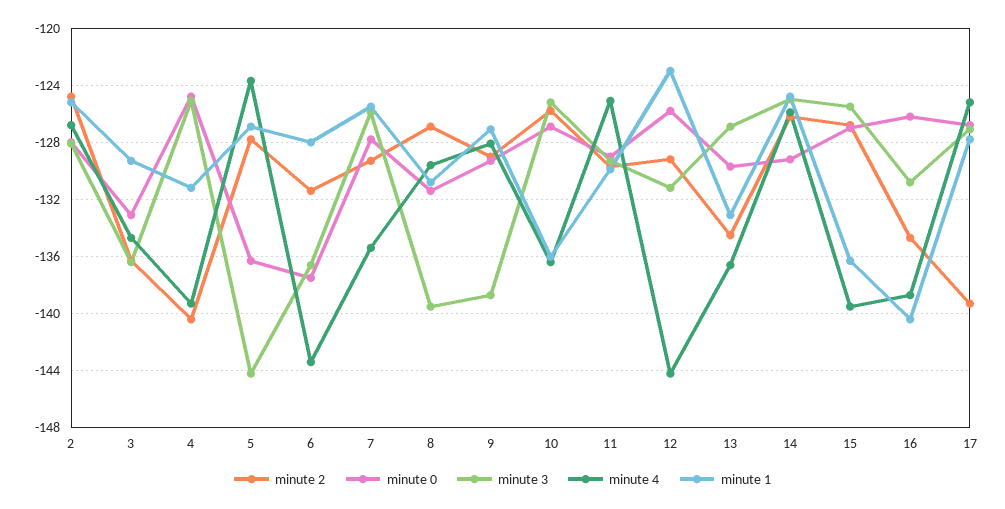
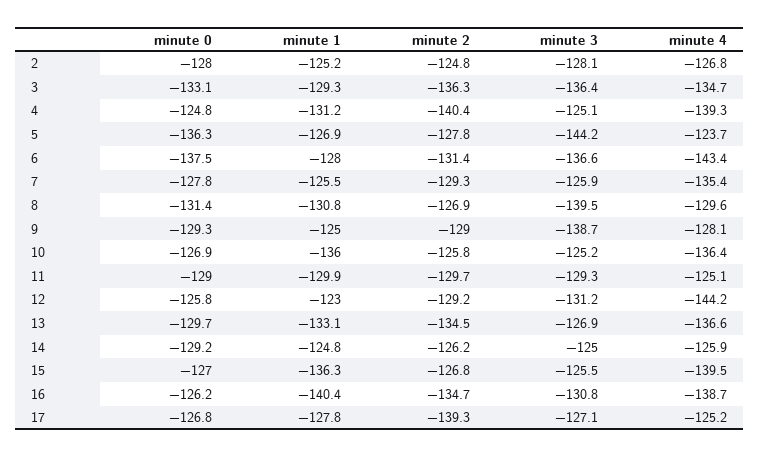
minute 1, 9: -127 -> -125

